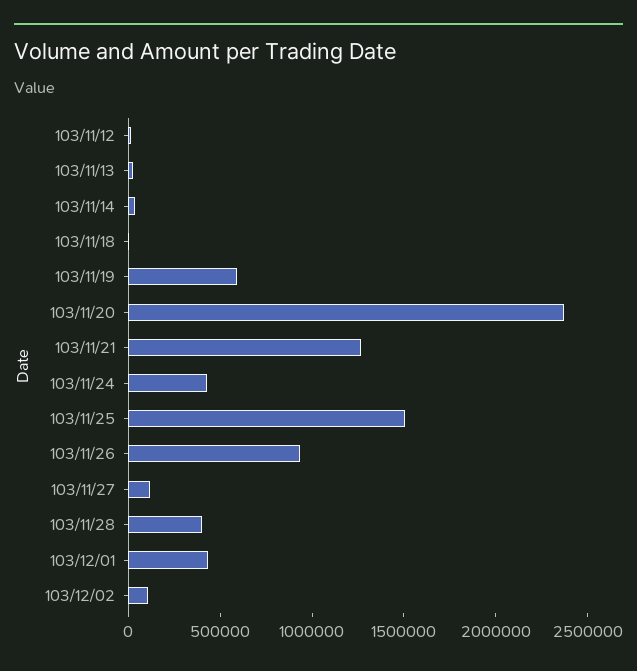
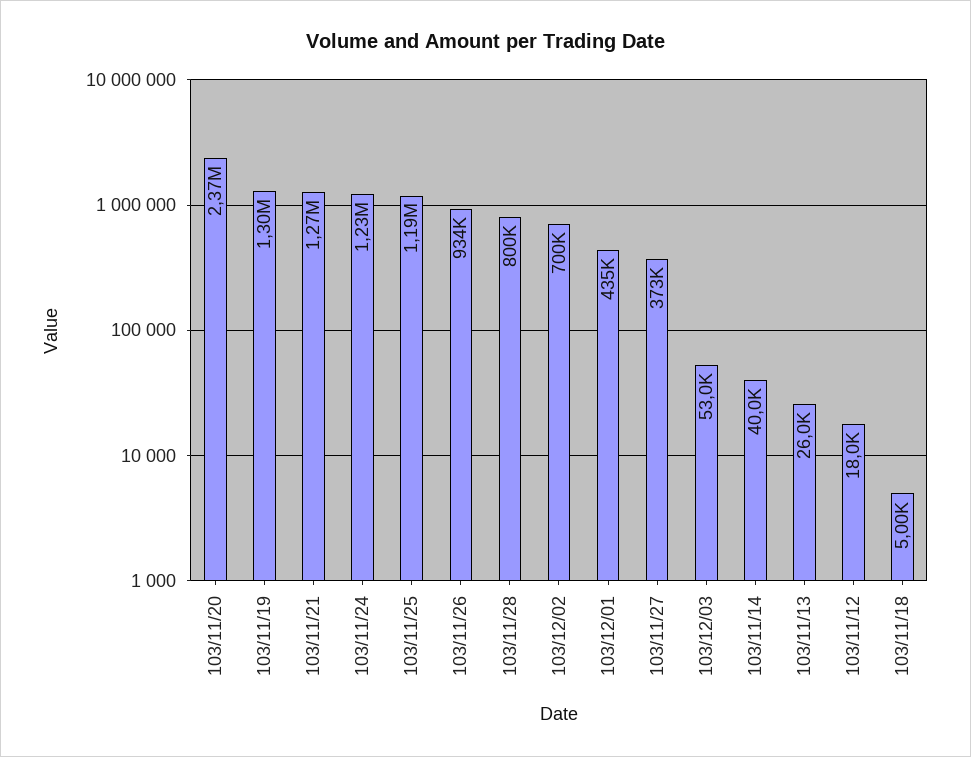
103/11/19: 600000 -> 1300000
103/11/24: 400000 -> 1230000
103/11/25: 1500000 -> 1190000
103/11/27: 100000 -> 373000
103/11/28: 400000 -> 800000
103/12/02: 100000 -> 700000
103/12/03: none -> 53000

